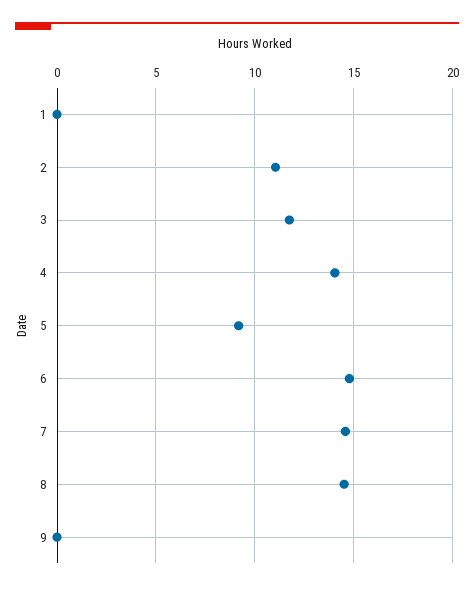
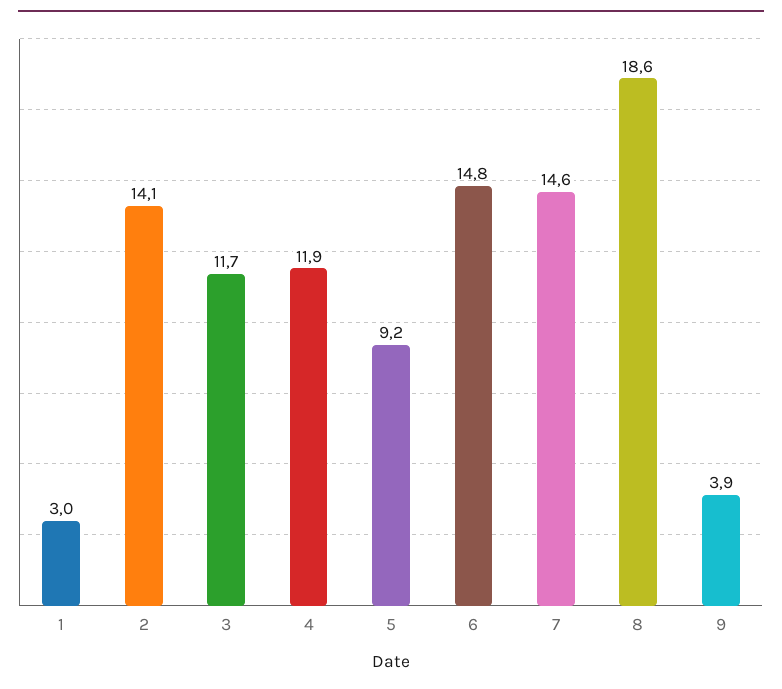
1: 0 -> 3
2: 11 -> 14.1
4: 14 -> 11.9
8: 14.5 -> 18.6
9: 0 -> 3.9

